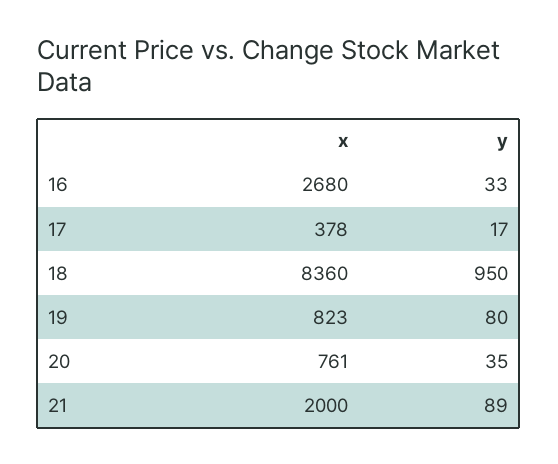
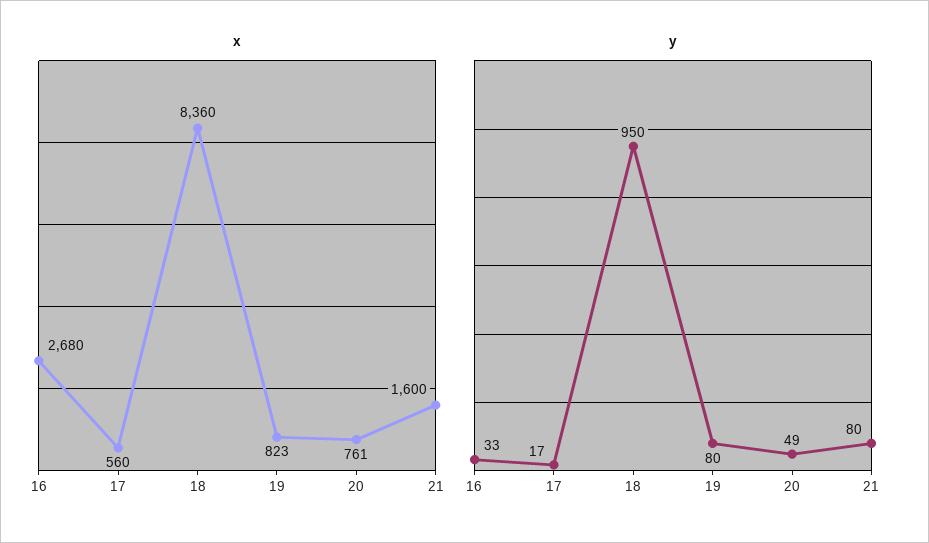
x, 17: 378 -> 560
y, 20: 35 -> 49
x, 21: 2000 -> 1600
y, 21: 89 -> 80

